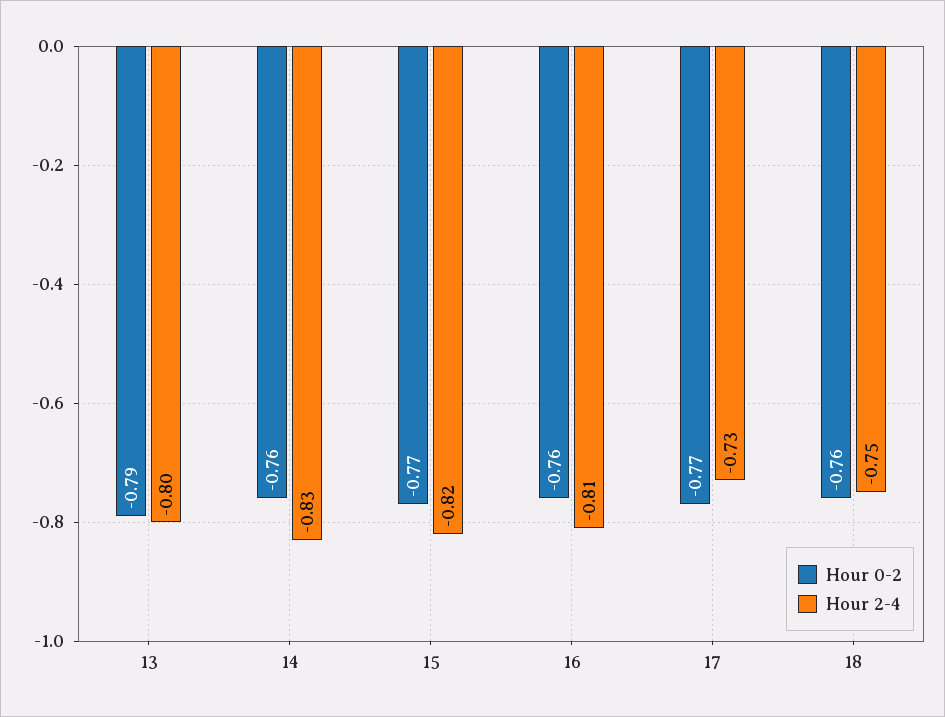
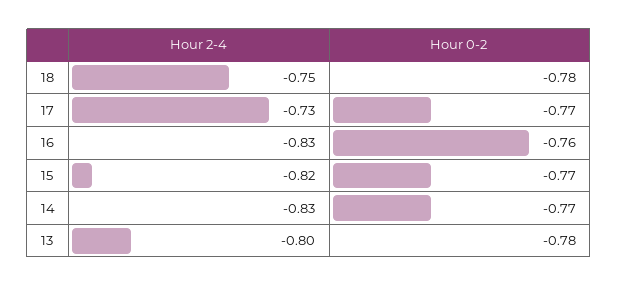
Hour 0-2, 13: -0.79 -> -0.78
Hour 0-2, 14: -0.76 -> -0.77
Hour 2-4, 16: -0.81 -> -0.83
Hour 0-2, 18: -0.76 -> -0.78

